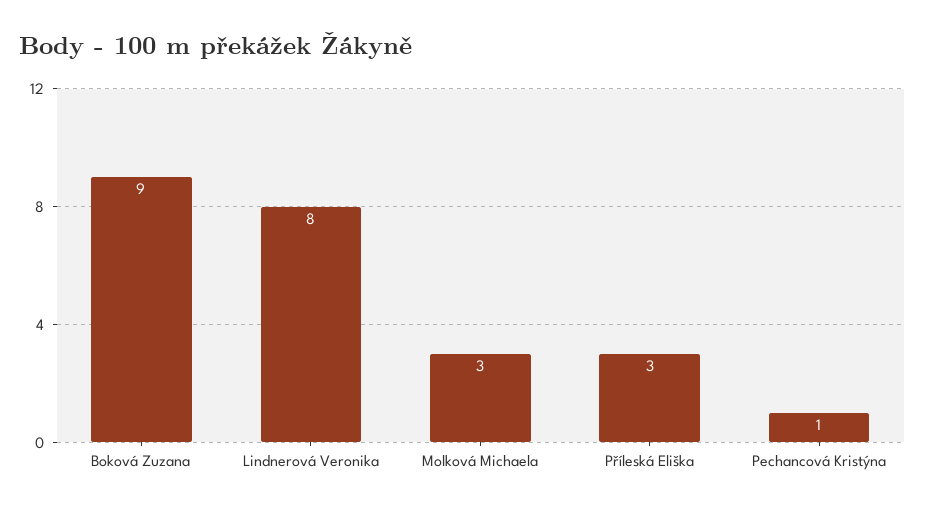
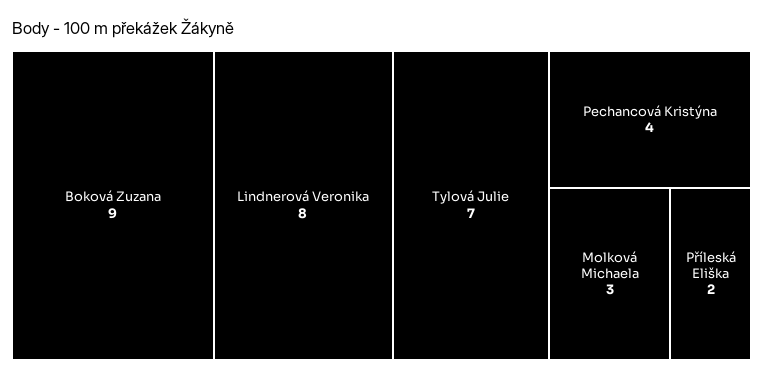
Příleská Eliška: 3 -> 2
Pechancová Kristýna: 1 -> 4
Tylová Julie: none -> 7

